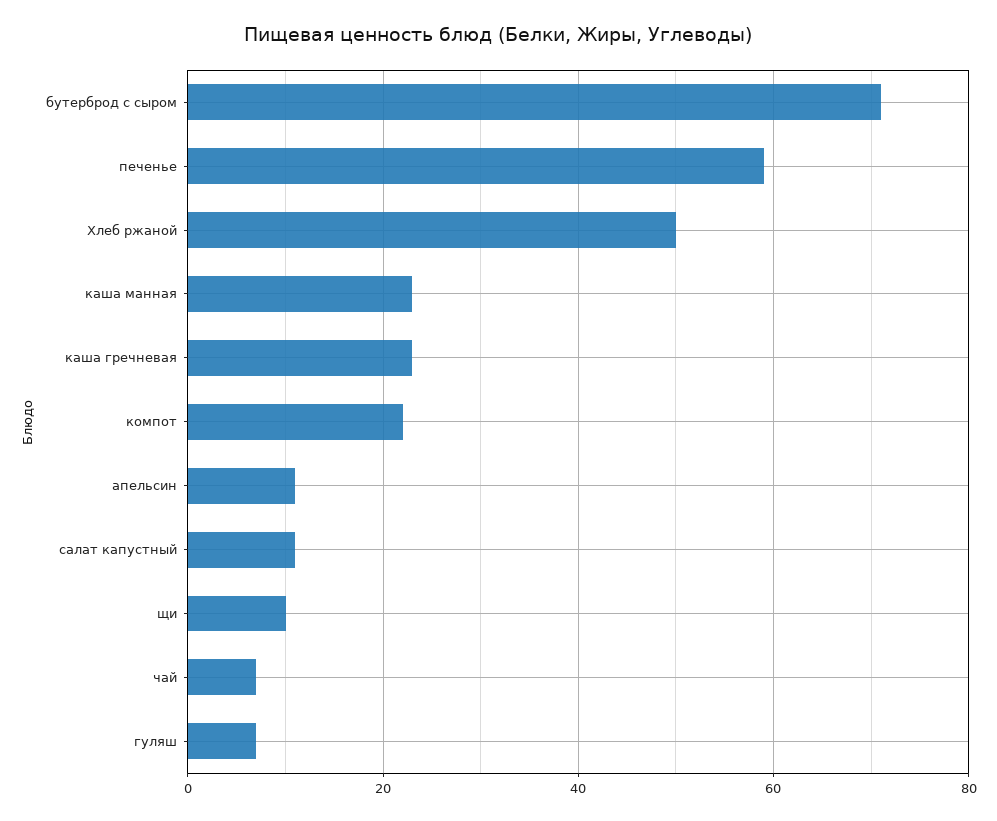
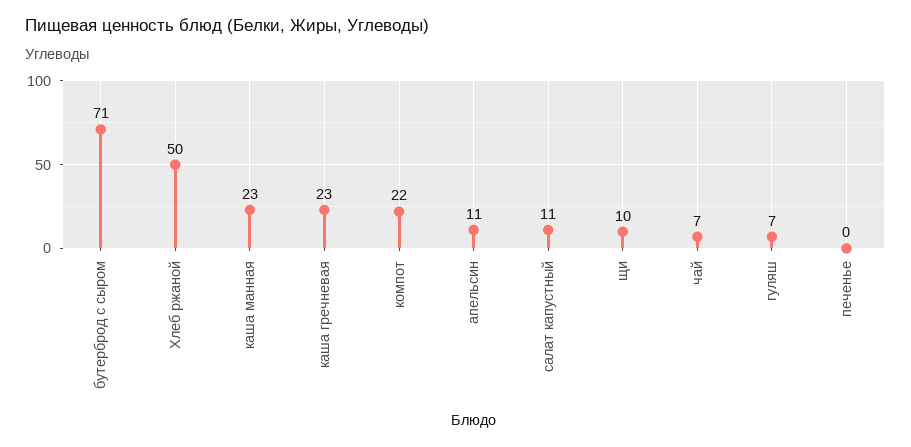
печенье: 60 -> 0

